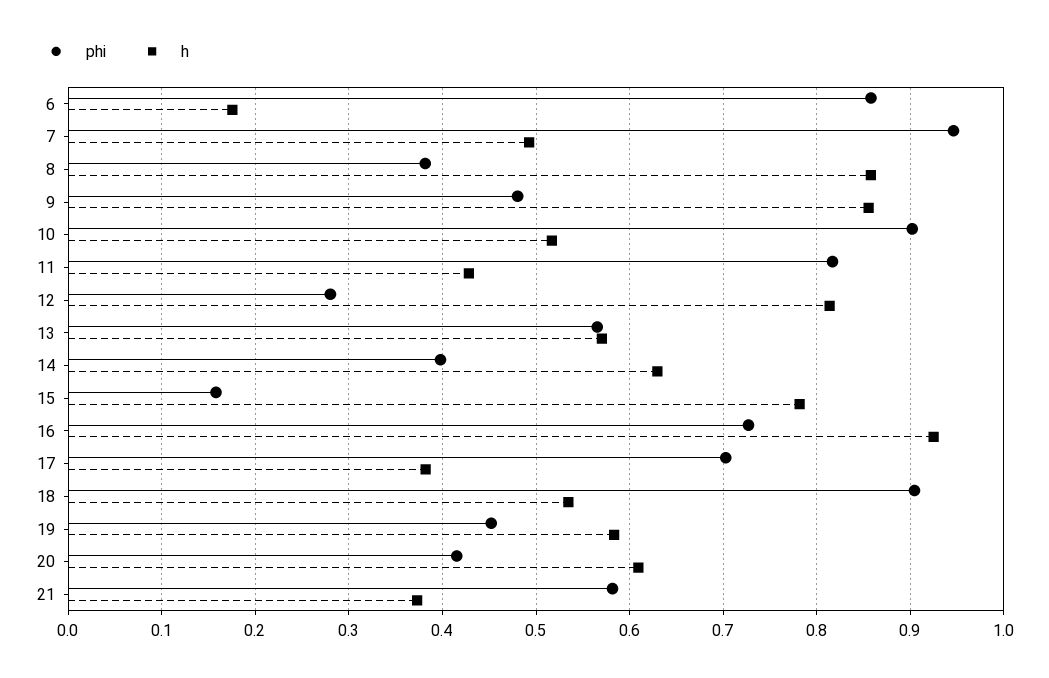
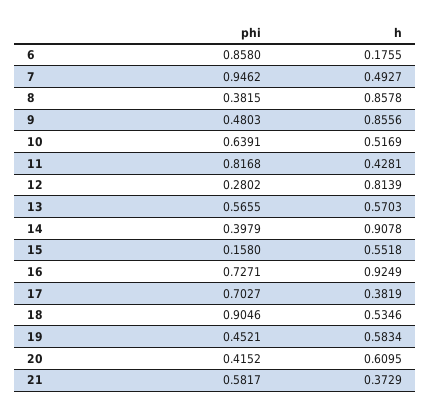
phi, 10: 0.9 -> 0.6391
h, 14: 0.63 -> 0.9078
h, 15: 0.78 -> 0.5518

